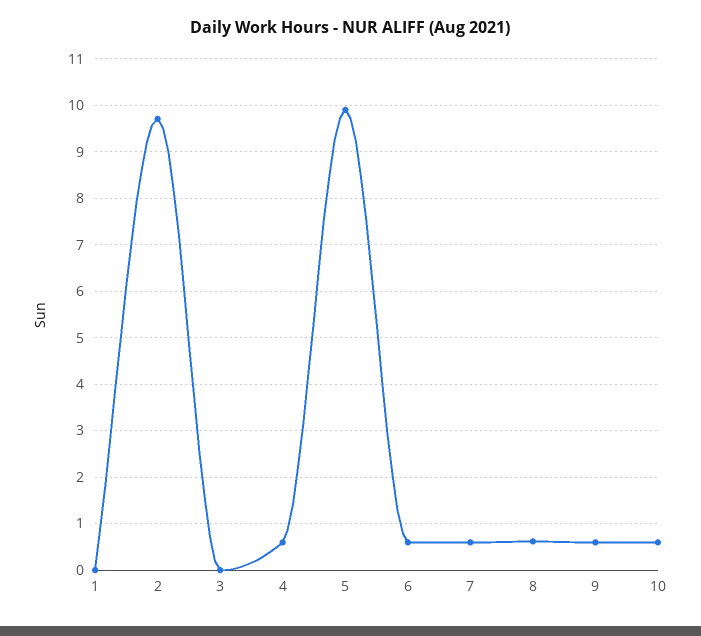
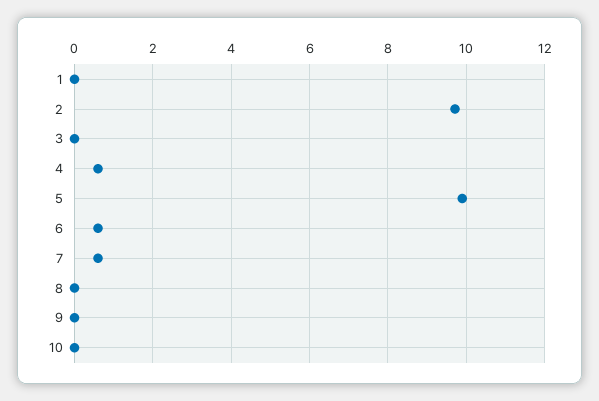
8: 0.6 -> 0
9: 0.6 -> 0
10: 0.6 -> 0

